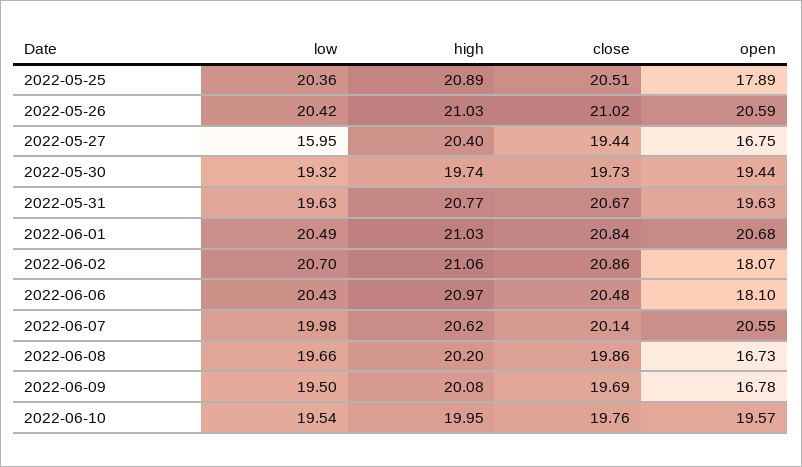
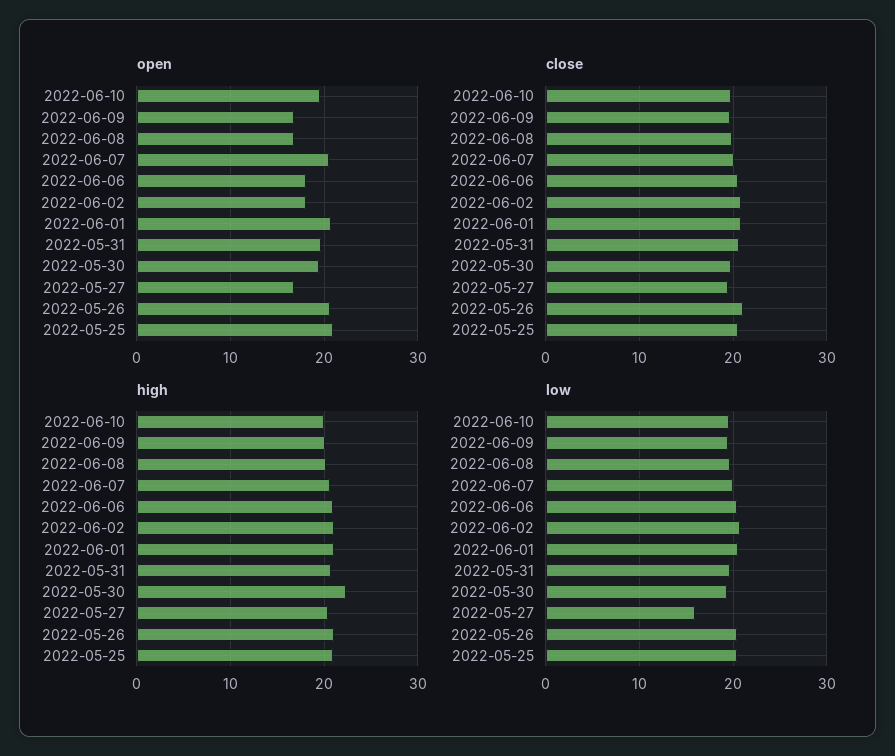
open, 2022-05-25: 17.89 -> 21
high, 2022-05-30: 19.74 -> 22

